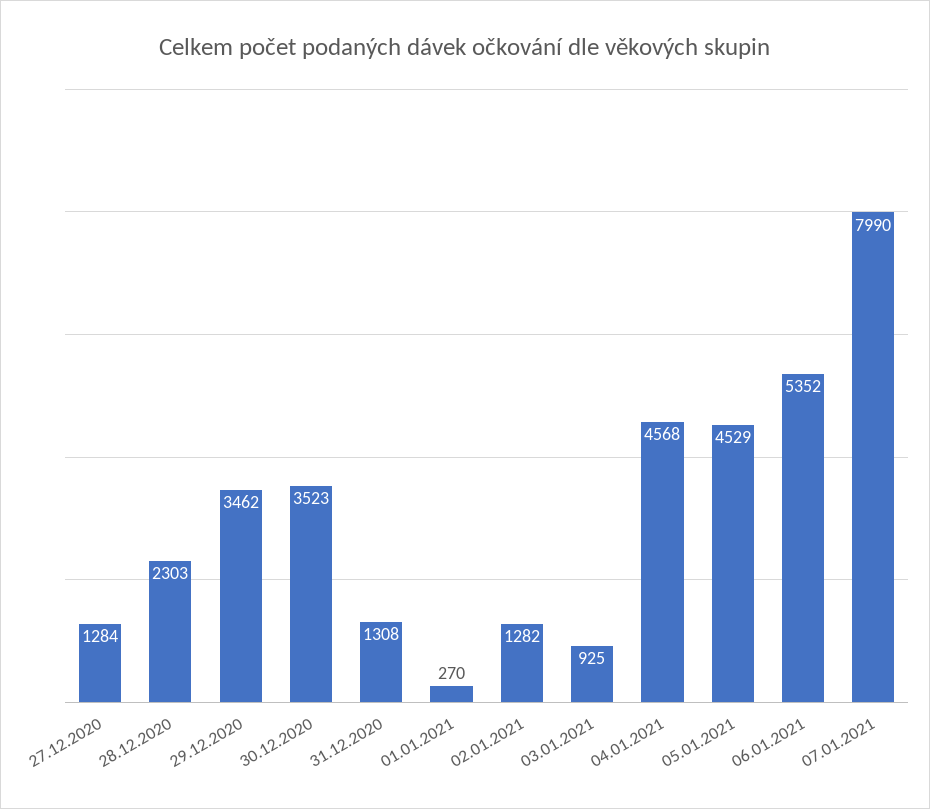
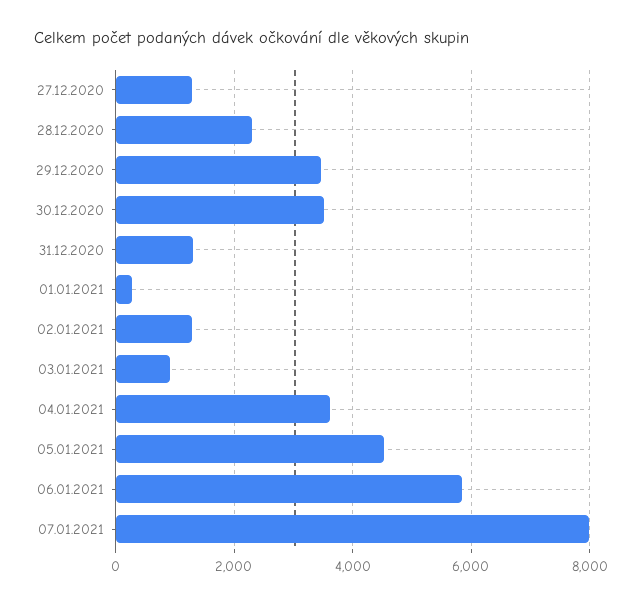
04.01.2021: 4568 -> 3600
06.01.2021: 5352 -> 5800

